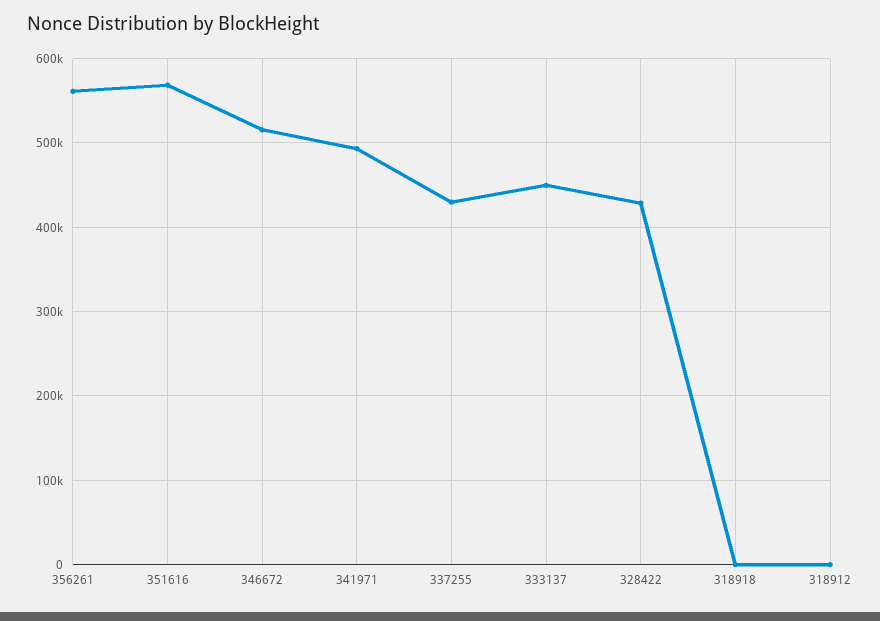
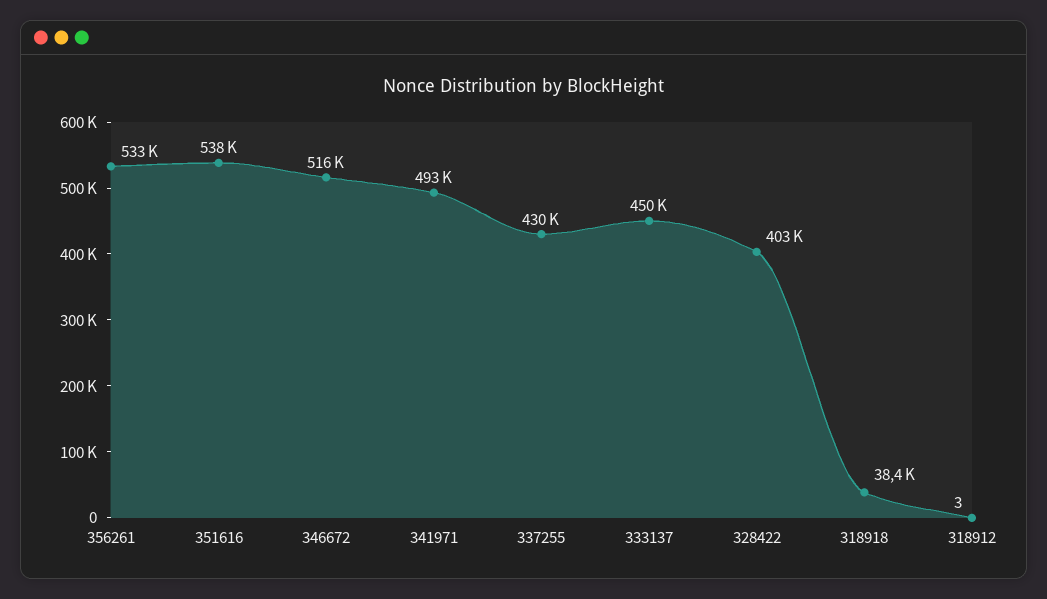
356261: 560000 -> 533000
351616: 570000 -> 538000
328422: 430000 -> 403000
318918: 0 -> 38400

